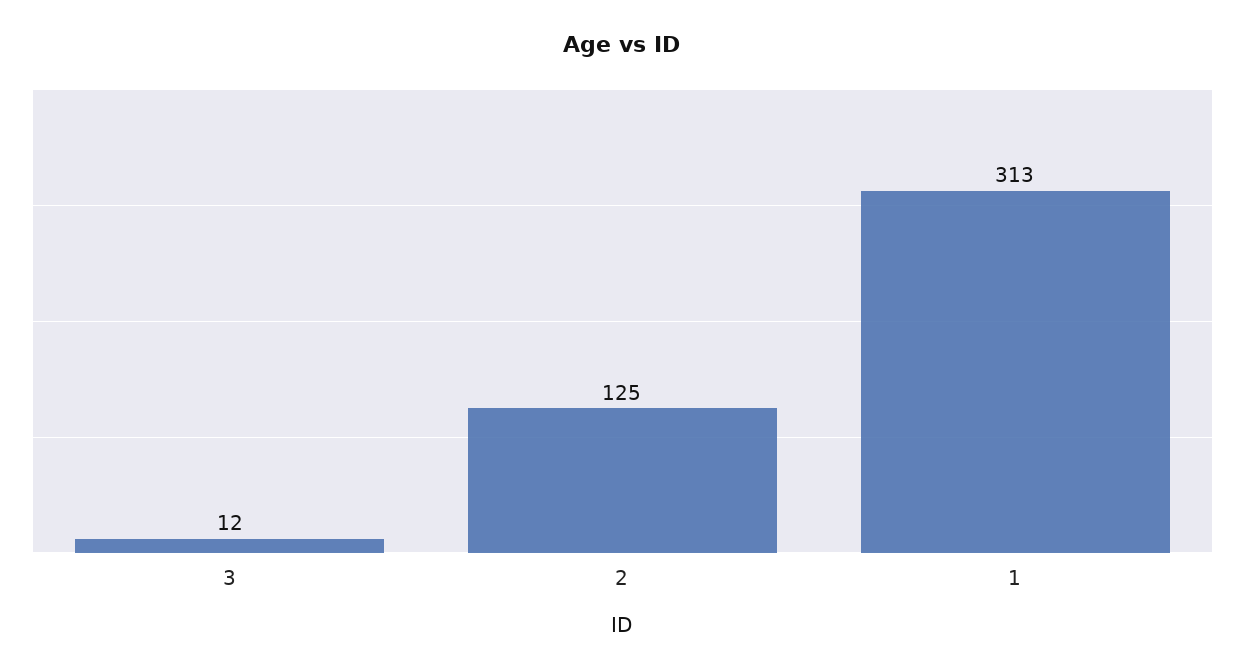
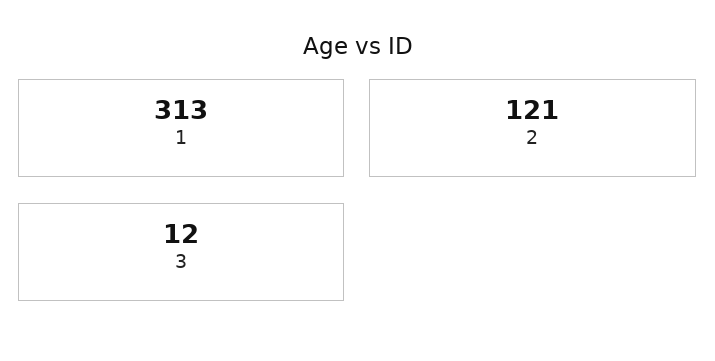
2: 125 -> 121

